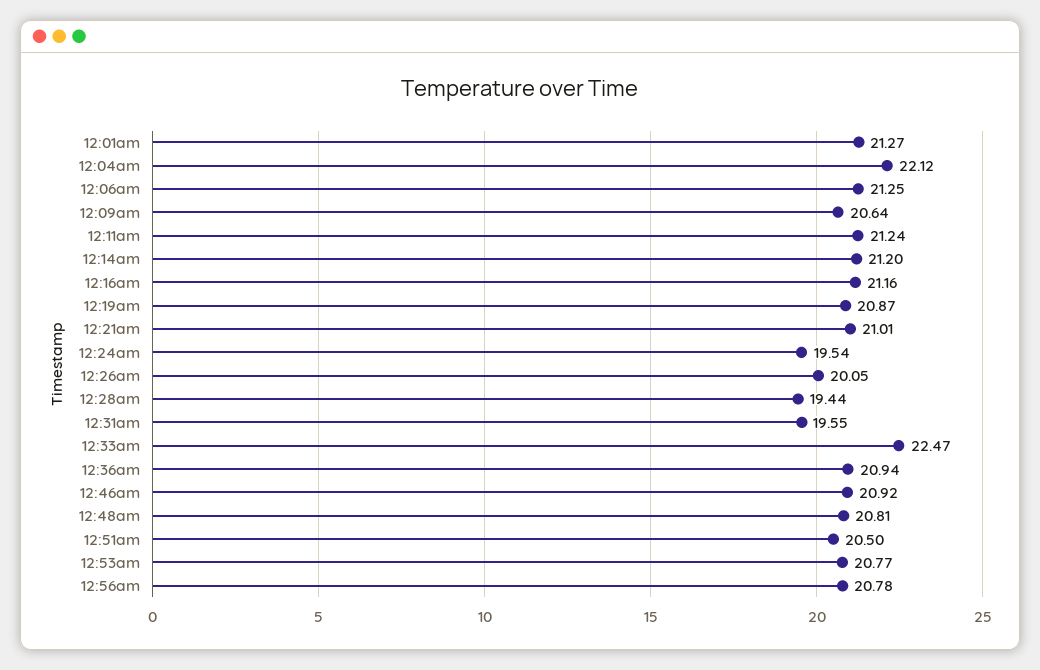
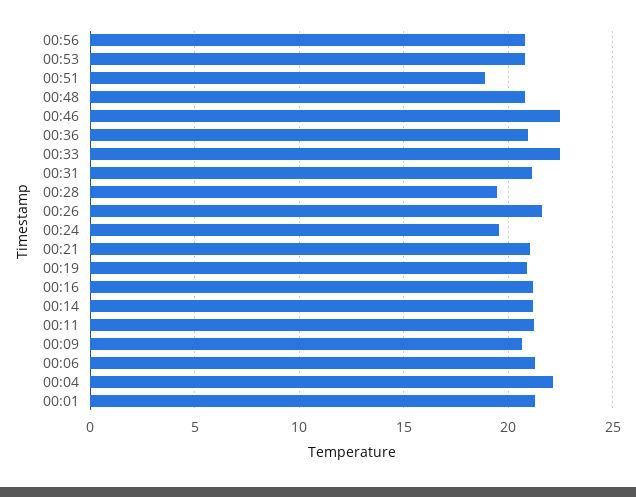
12:26am: 20.05 -> 21.5
12:31am: 19.55 -> 21
12:46am: 20.92 -> 22.5
12:51am: 20.5 -> 19

